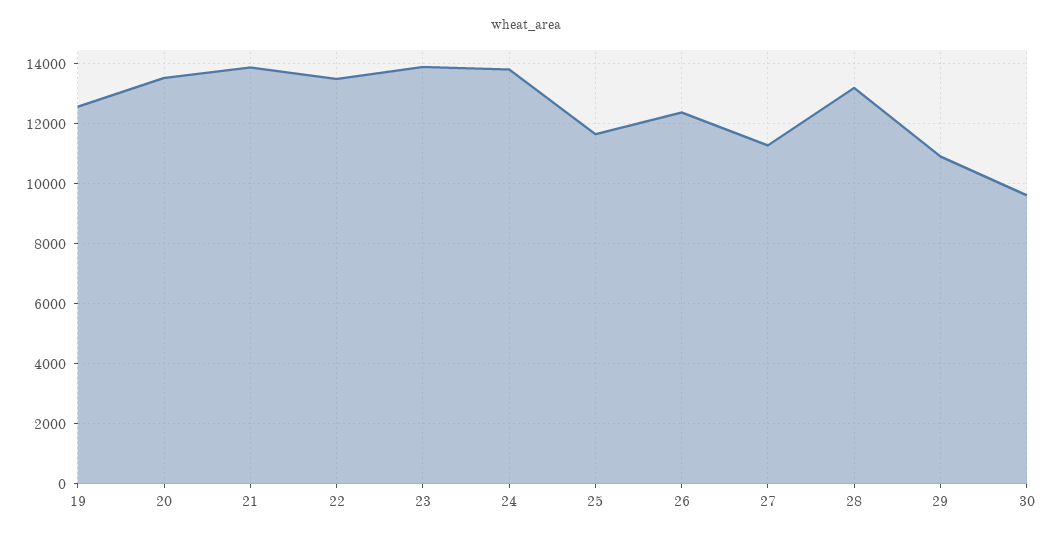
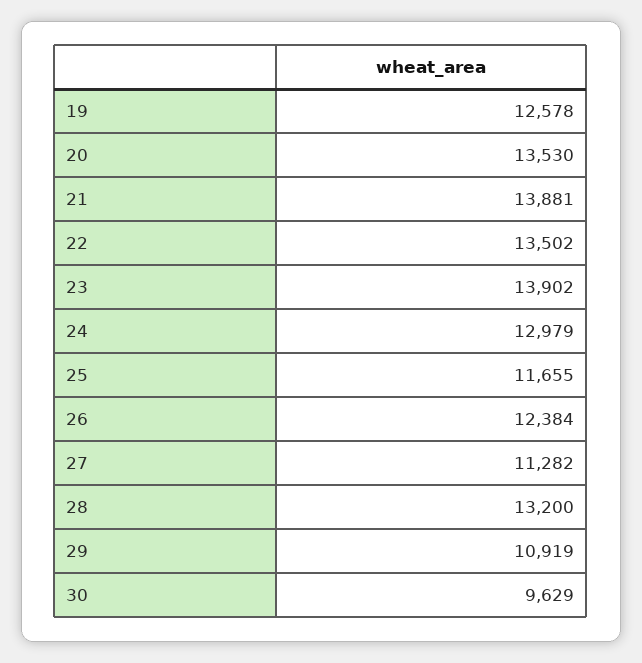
24: 13800 -> 12979

